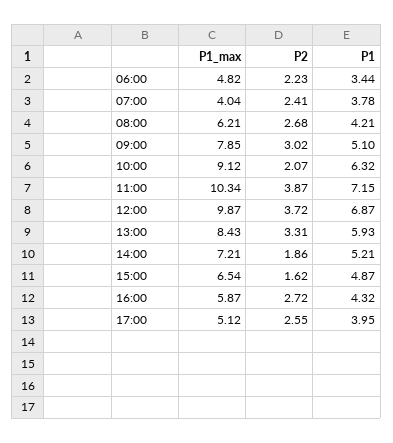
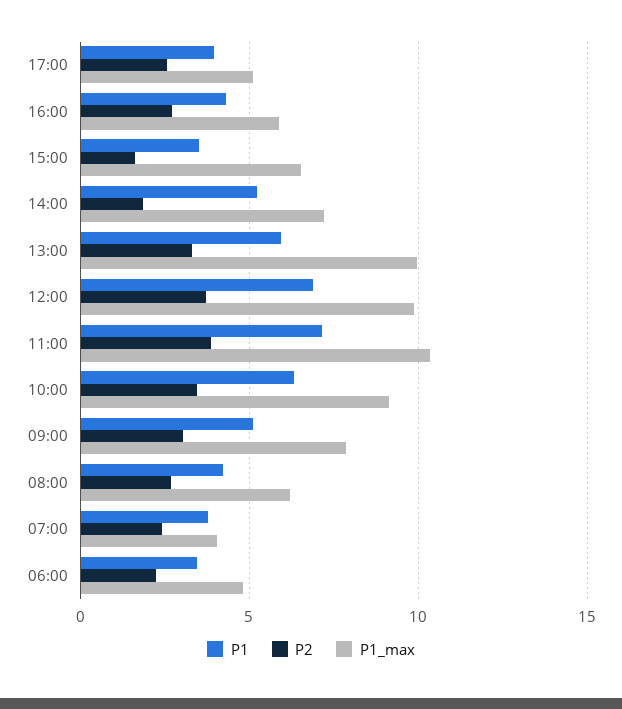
P2, 10:00: 2.07 -> 3.5
P1_max, 13:00: 8.43 -> 10
P1, 15:00: 4.87 -> 3.5

